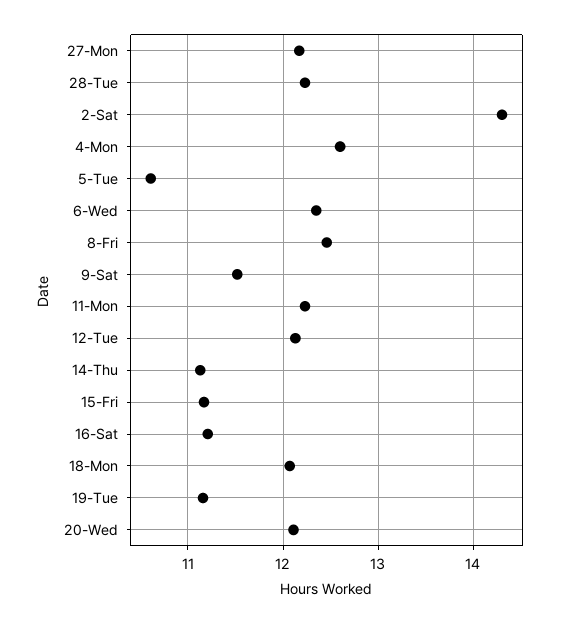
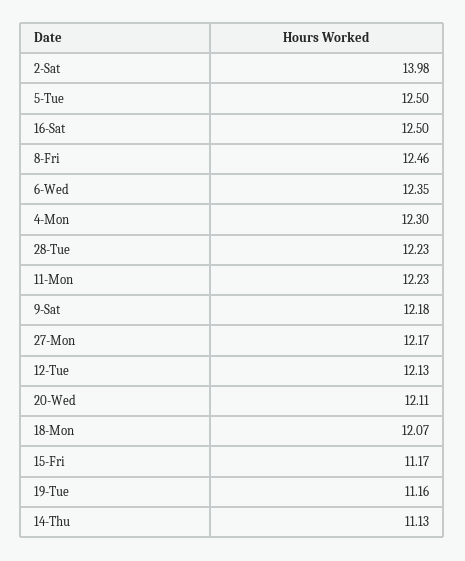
2-Sat: 14.3 -> 13.98
4-Mon: 12.6 -> 12.3
5-Tue: 10.6 -> 12.5
9-Sat: 11.5 -> 12.18
16-Sat: 11.2 -> 12.5

